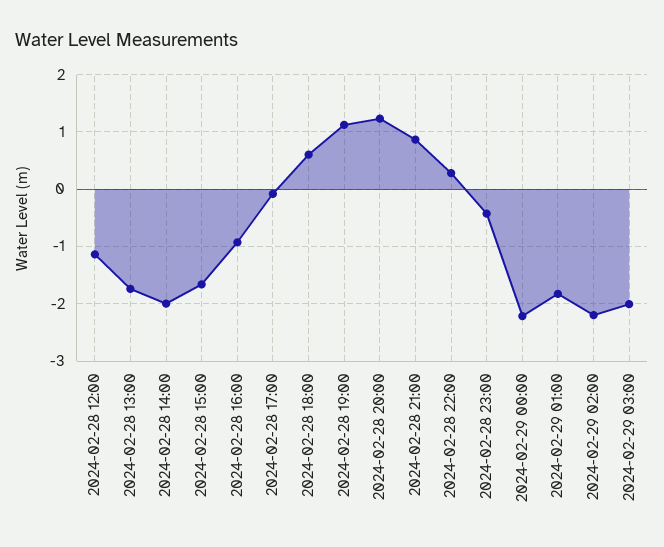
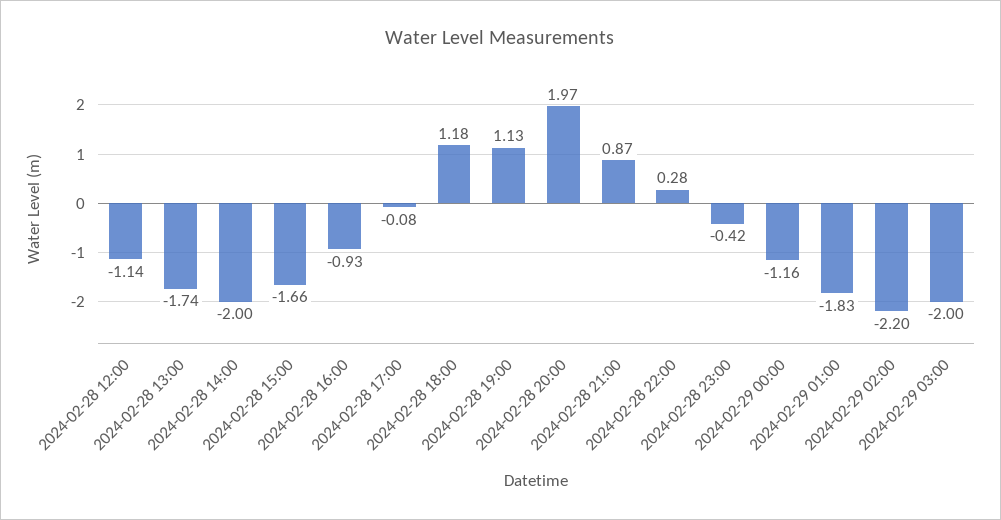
2024-02-28 18:00: 0.6 -> 1.18
2024-02-28 20:00: 1.2 -> 1.97
2024-02-29 00:00: -2.2 -> -1.16

